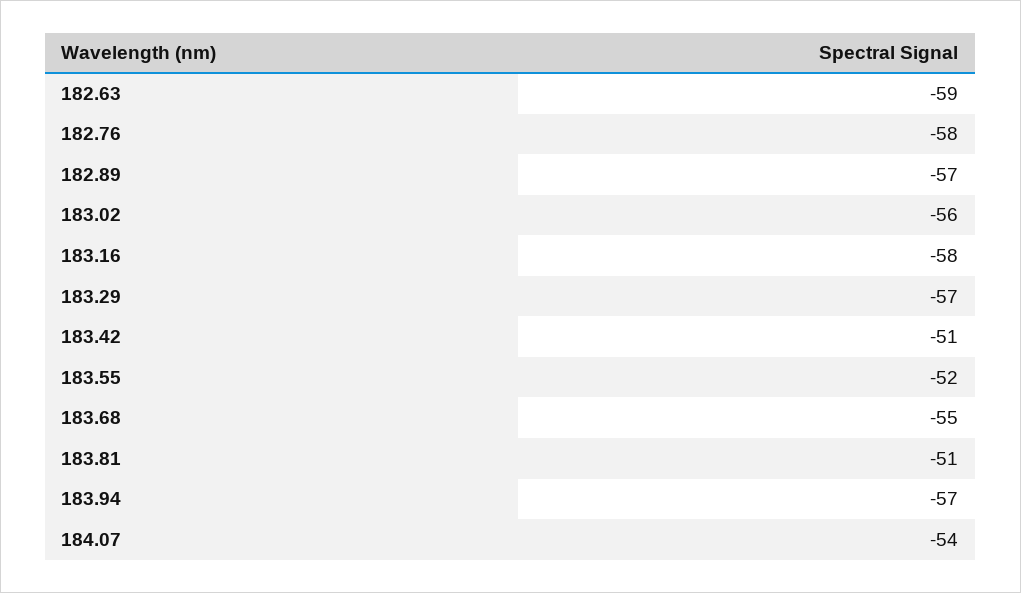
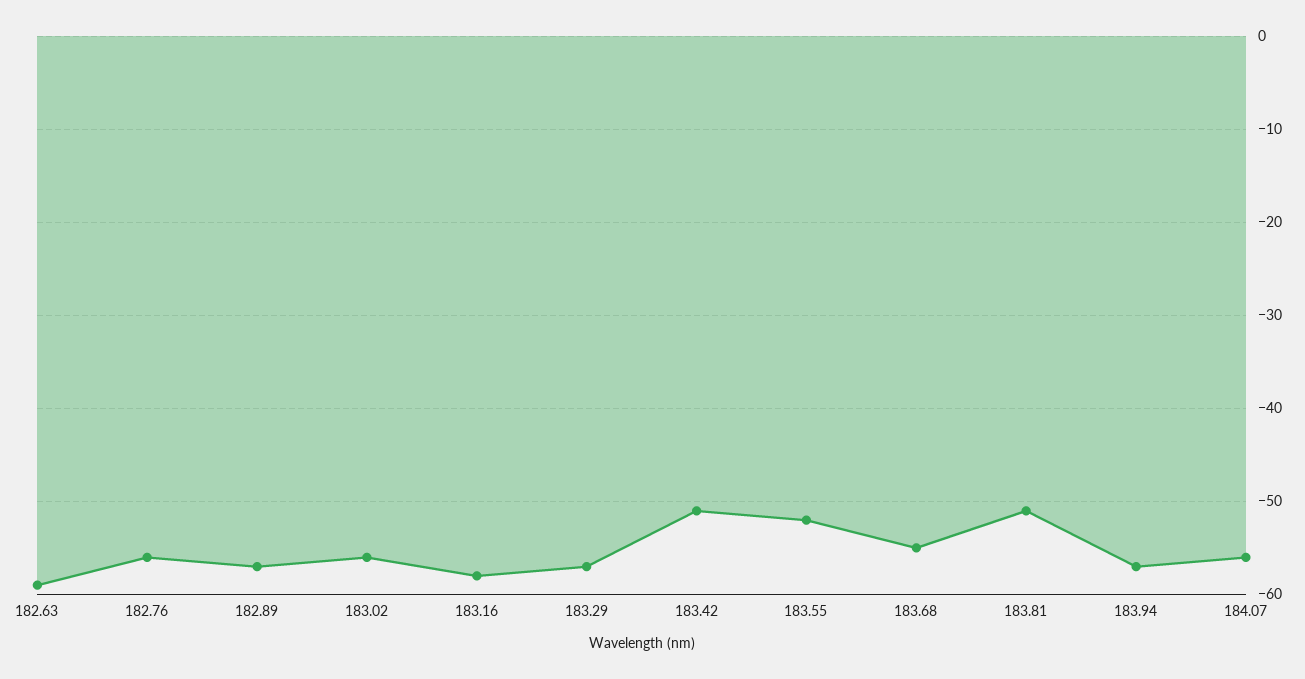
182.76: -58 -> -56
184.07: -54 -> -56

